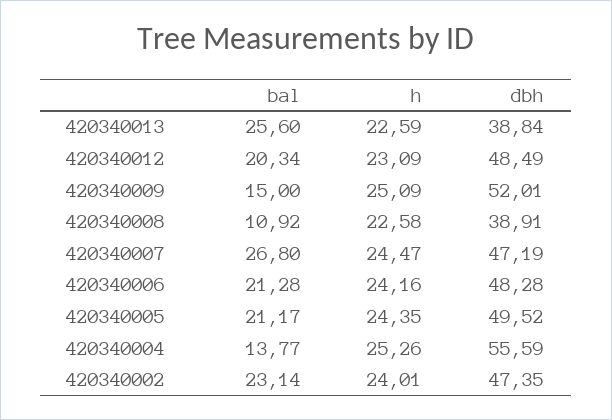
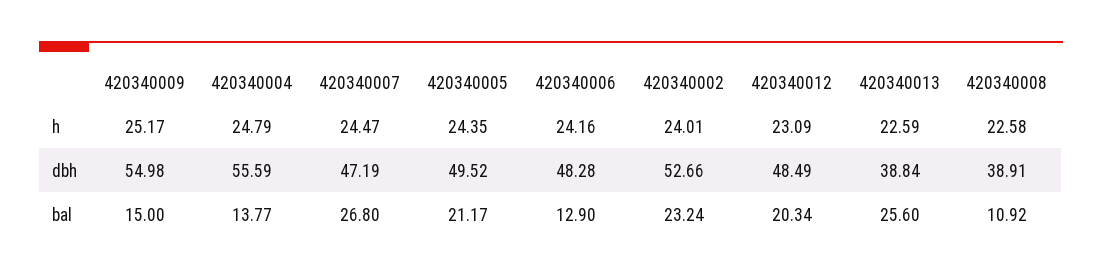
h, 420340009: 25.09 -> 25.17
dbh, 420340009: 52.01 -> 54.98
bal, 420340006: 21.28 -> 12.9
h, 420340004: 25.26 -> 24.79
bal, 420340002: 23.14 -> 23.24
dbh, 420340002: 47.35 -> 52.66

